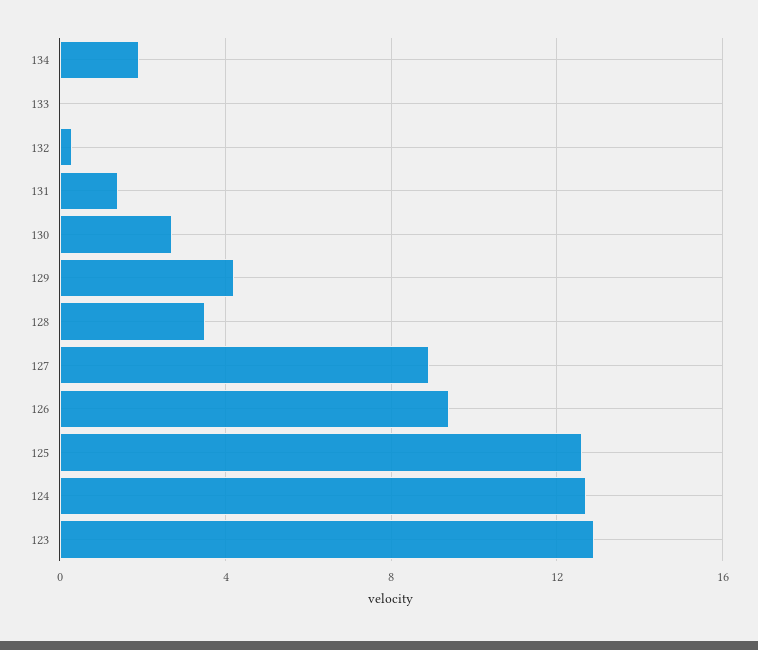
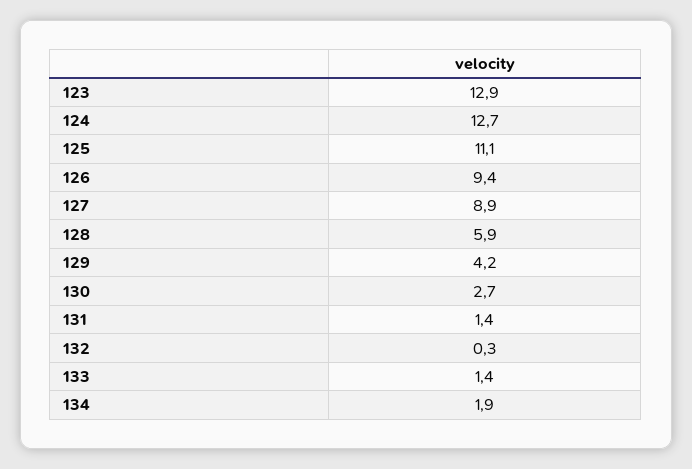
133: 0 -> 1.4
128: 3.5 -> 5.9
125: 12.5 -> 11.1

